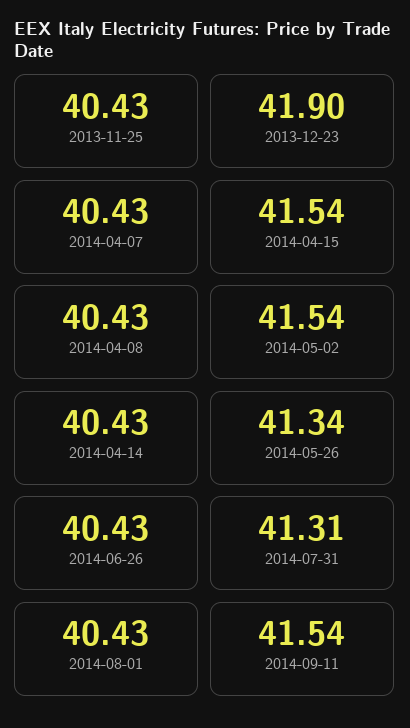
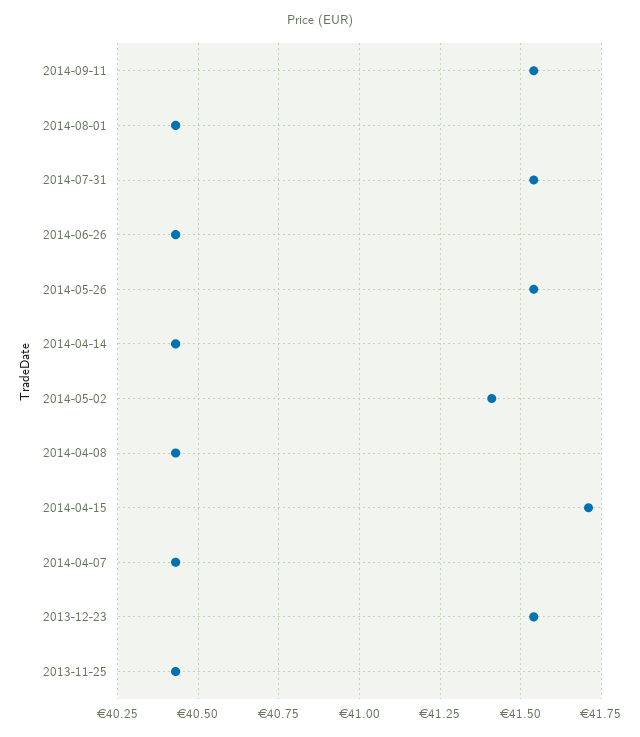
2013-12-23: 41.9 -> 41.55
2014-04-15: 41.54 -> 41.7
2014-05-02: 41.54 -> 41.4
2014-05-26: 41.34 -> 41.55
2014-07-31: 41.31 -> 41.55

